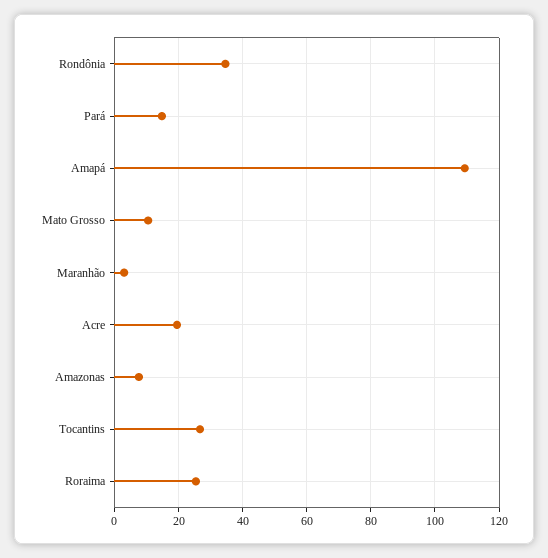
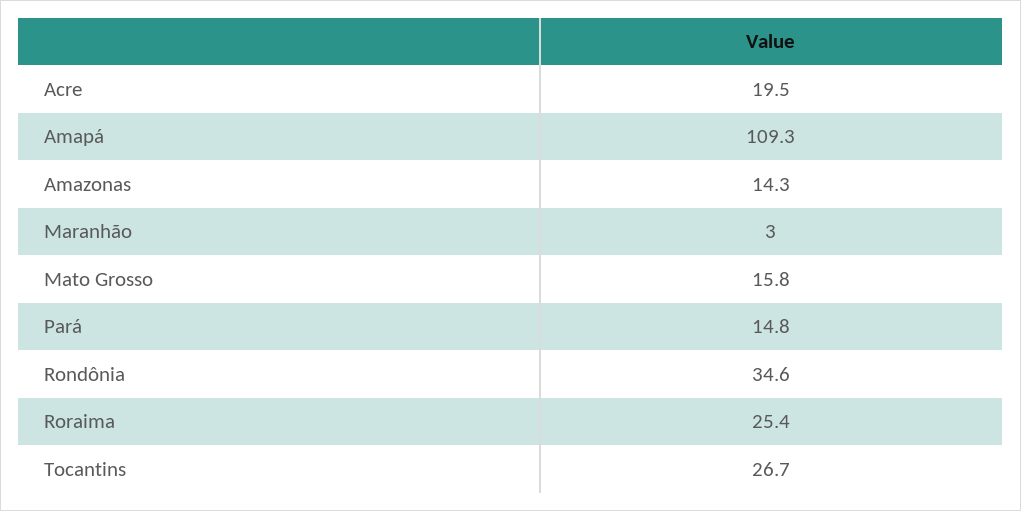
Mato Grosso: 10 -> 15.8
Amazonas: 8 -> 14.3

